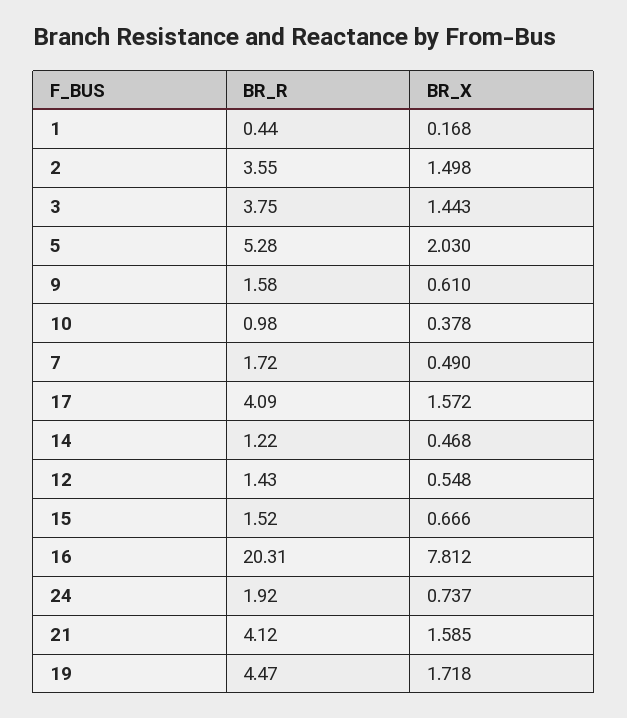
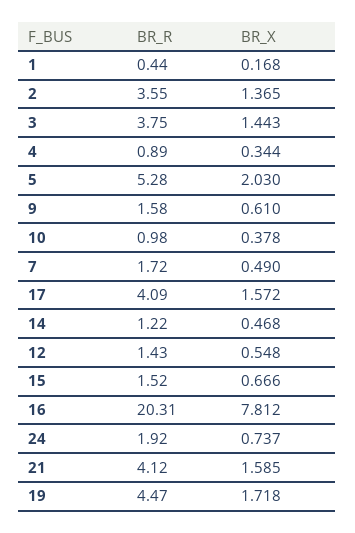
BR_X, 2: 1.498 -> 1.365
BR_R, 4: none -> 0.89
BR_X, 4: none -> 0.344

